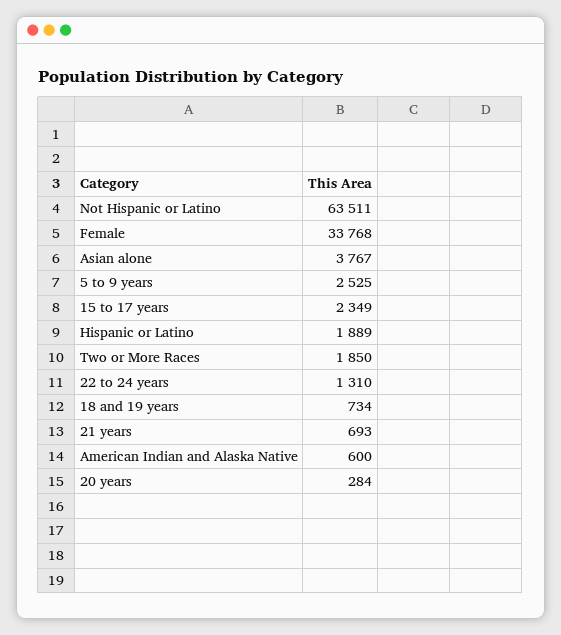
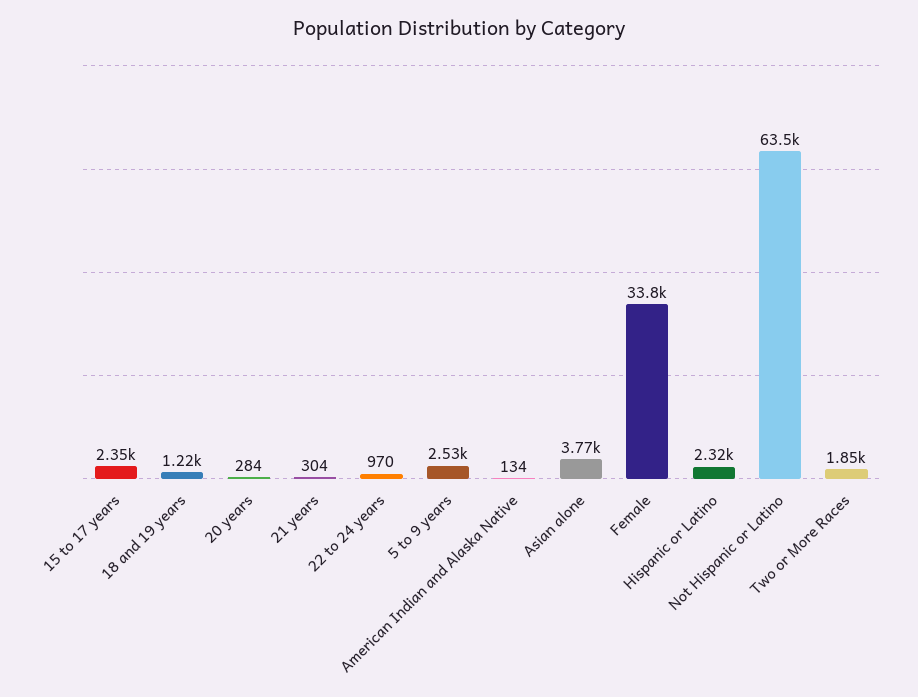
Hispanic or Latino: 1889 -> 2320
22 to 24 years: 1310 -> 970
18 and 19 years: 734 -> 1220
21 years: 693 -> 304
American Indian and Alaska Native: 600 -> 134

